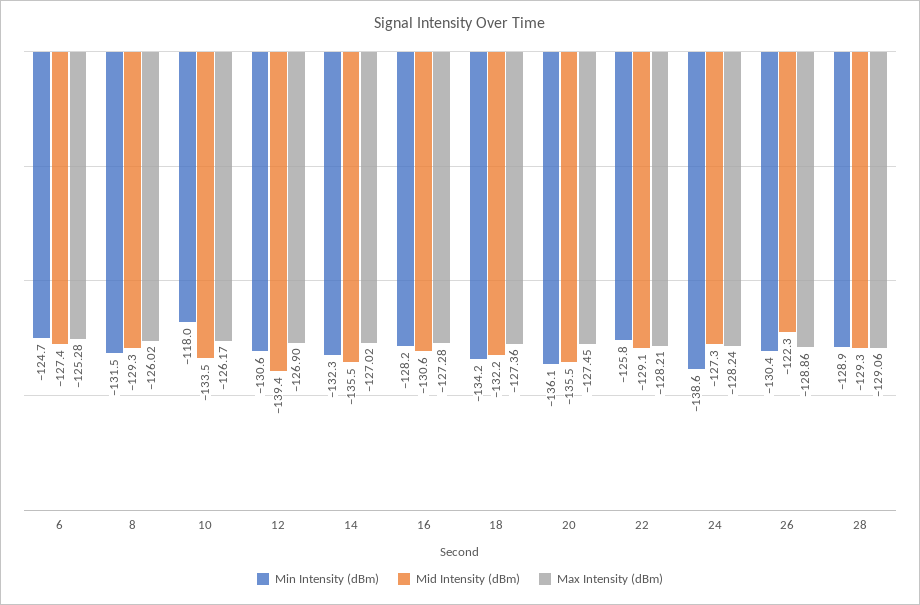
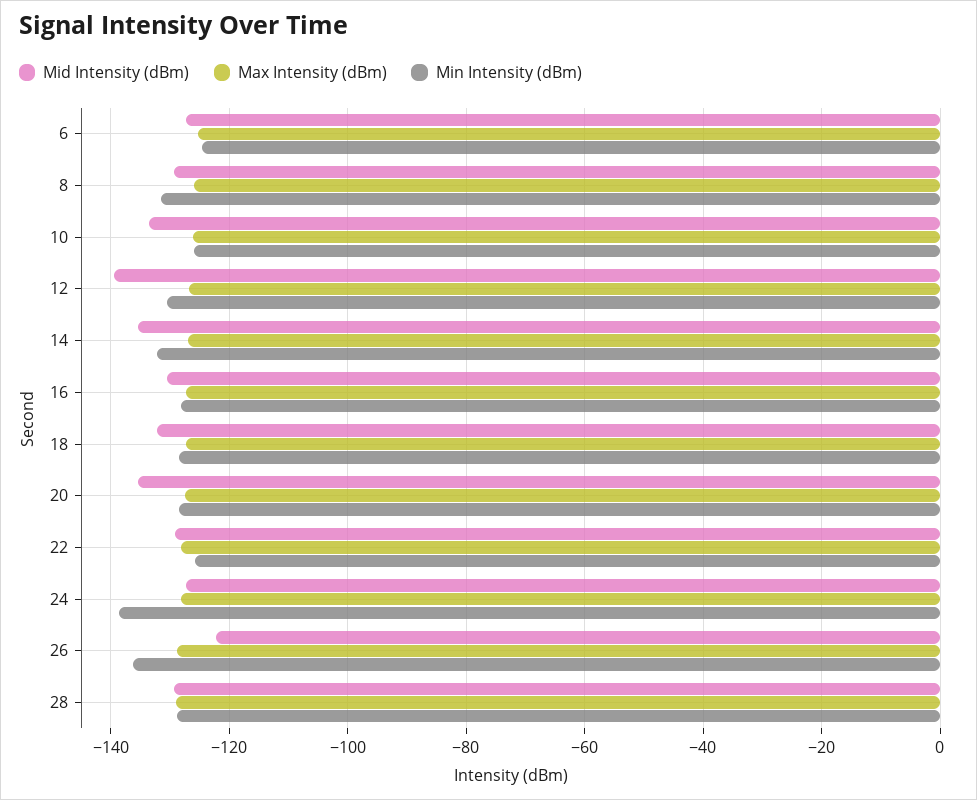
Min Intensity (dBm), 10: -118 -> -126
Min Intensity (dBm), 18: -134.2 -> -128
Min Intensity (dBm), 20: -136.1 -> -128
Min Intensity (dBm), 26: -130.4 -> -136

